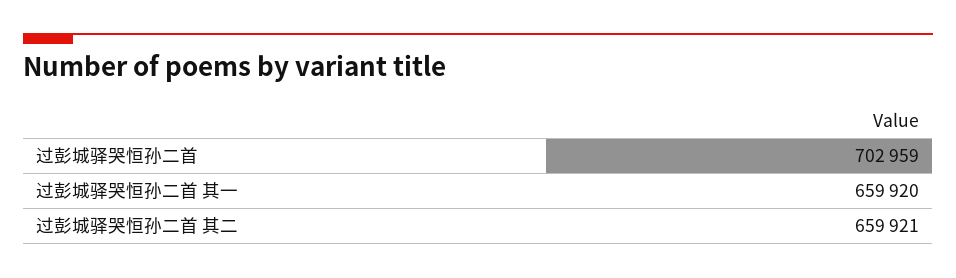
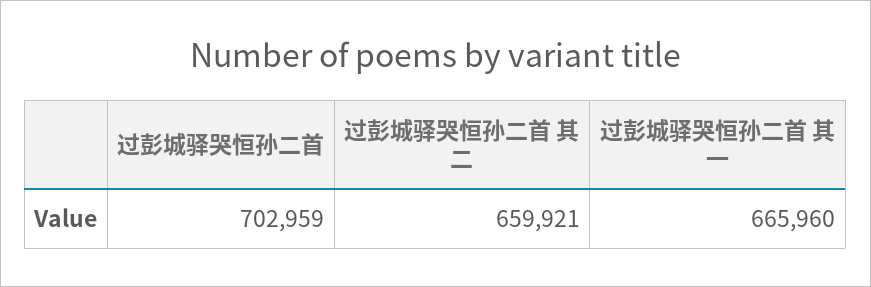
过彭城驿哭恒孙二首 其一: 659920 -> 665960

